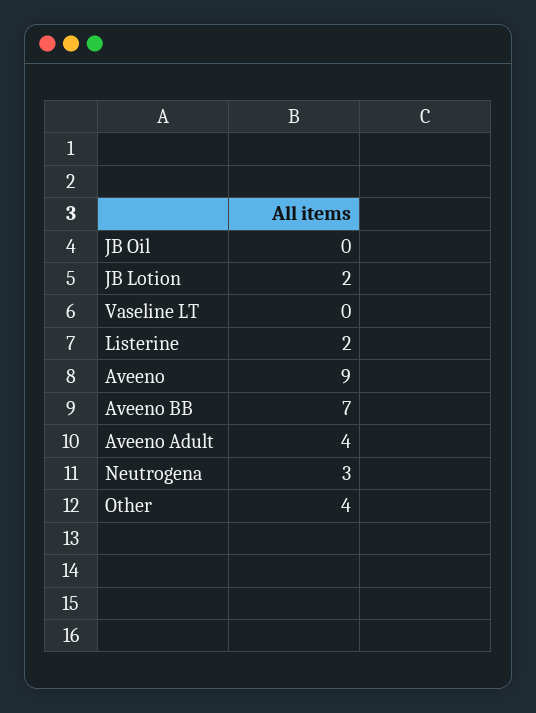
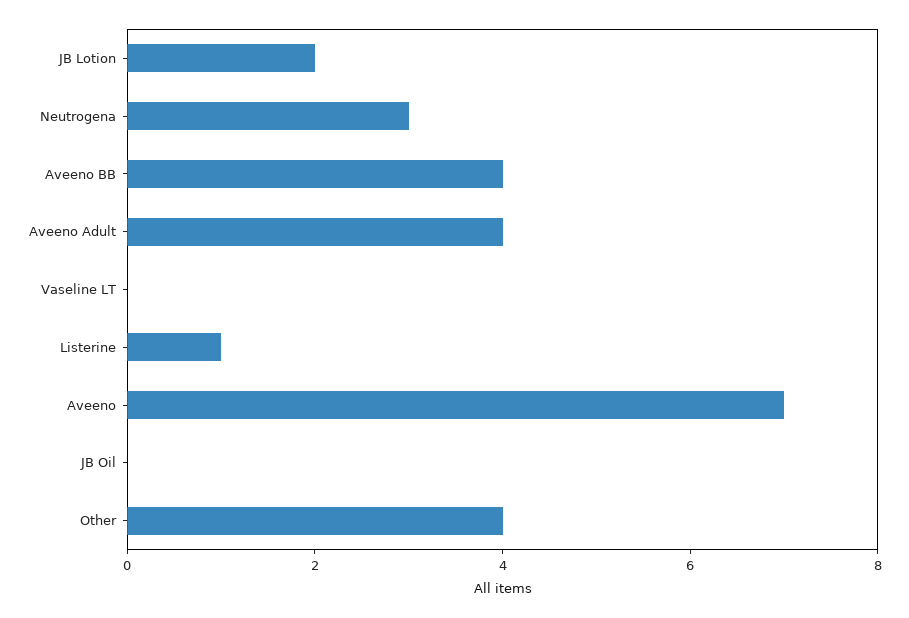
Listerine: 2 -> 1
Aveeno: 9 -> 7
Aveeno BB: 7 -> 4

